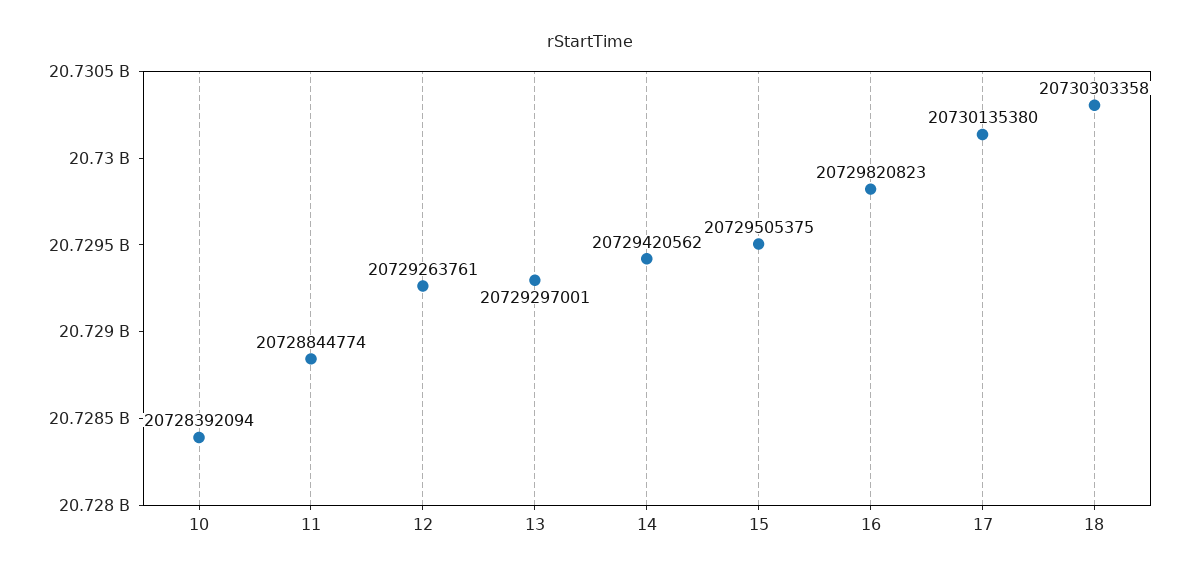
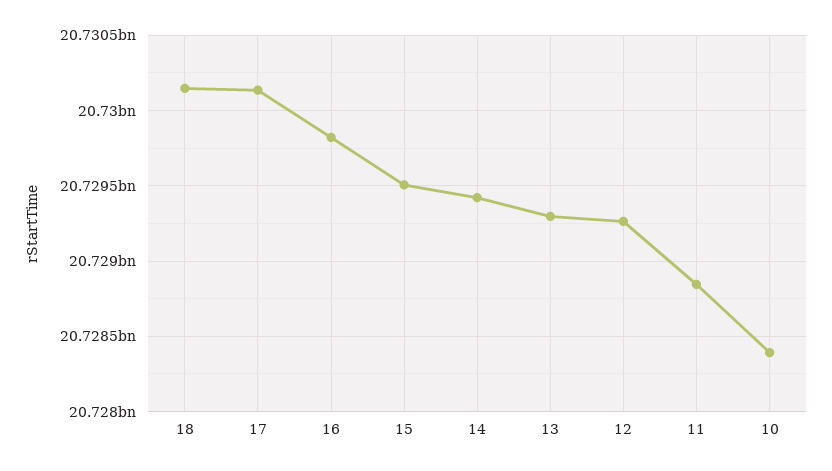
18: 20730303358 -> 20730150000

